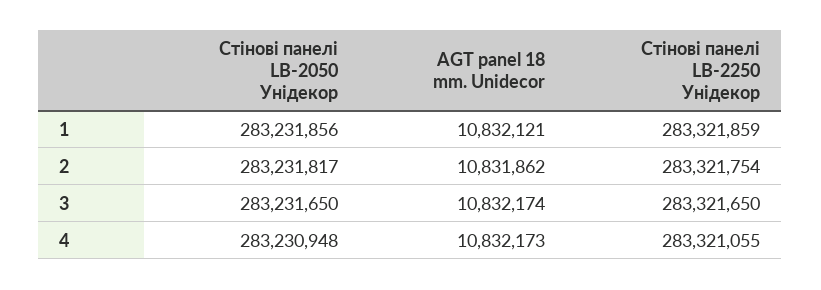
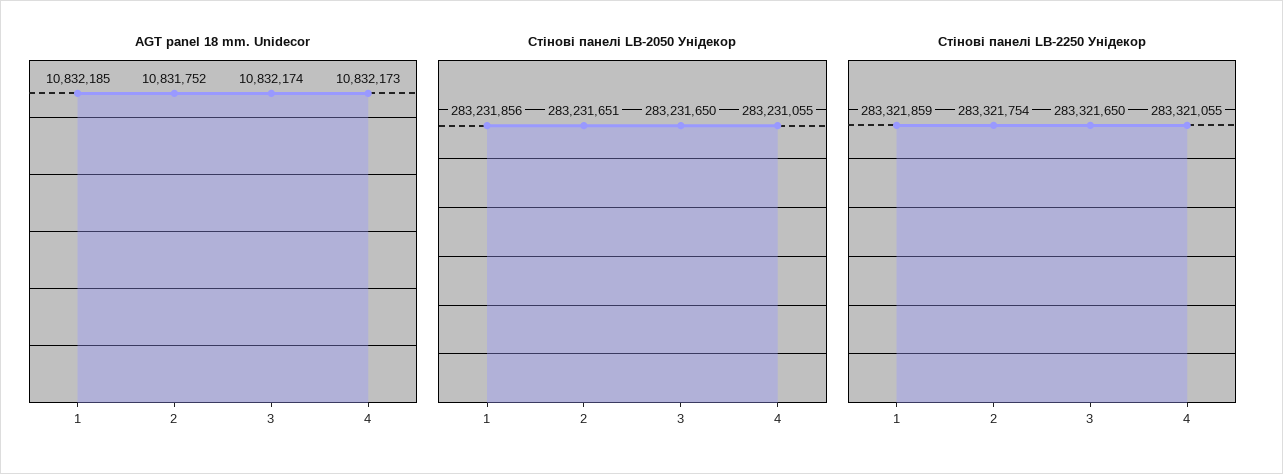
AGT panel 18 mm. Unidecor, 1: 10832121 -> 10832185
Стінові панелі LB-2050 Унідекор, 2: 283231817 -> 283231651
AGT panel 18 mm. Unidecor, 2: 10831862 -> 10831752
Стінові панелі LB-2050 Унідекор, 4: 283230948 -> 283231055

